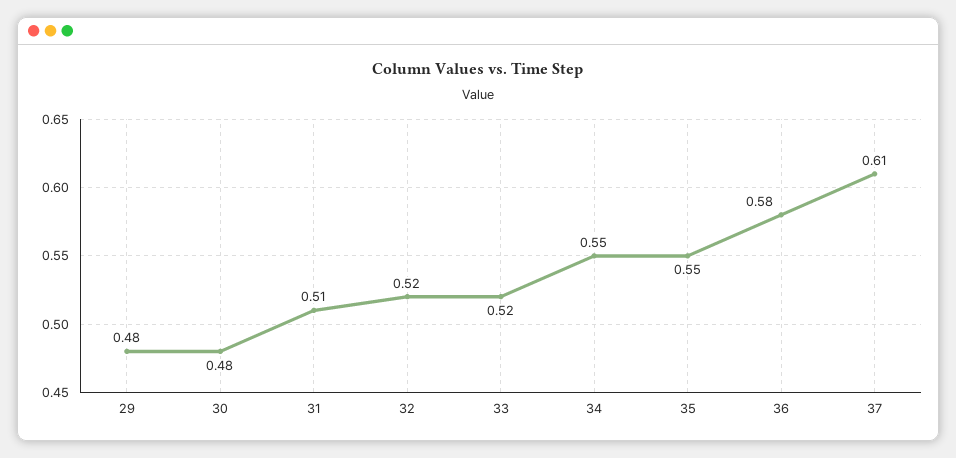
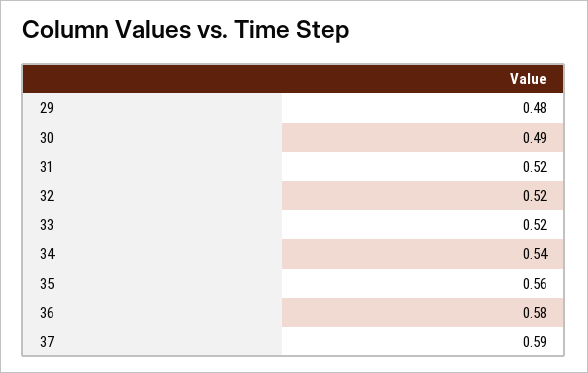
30: 0.48 -> 0.49
31: 0.51 -> 0.52
34: 0.55 -> 0.54
35: 0.55 -> 0.56
37: 0.61 -> 0.59

